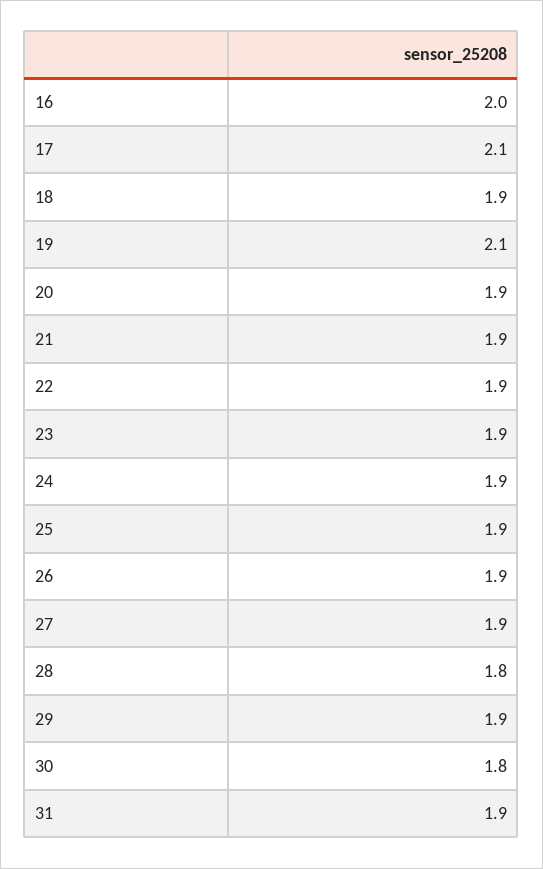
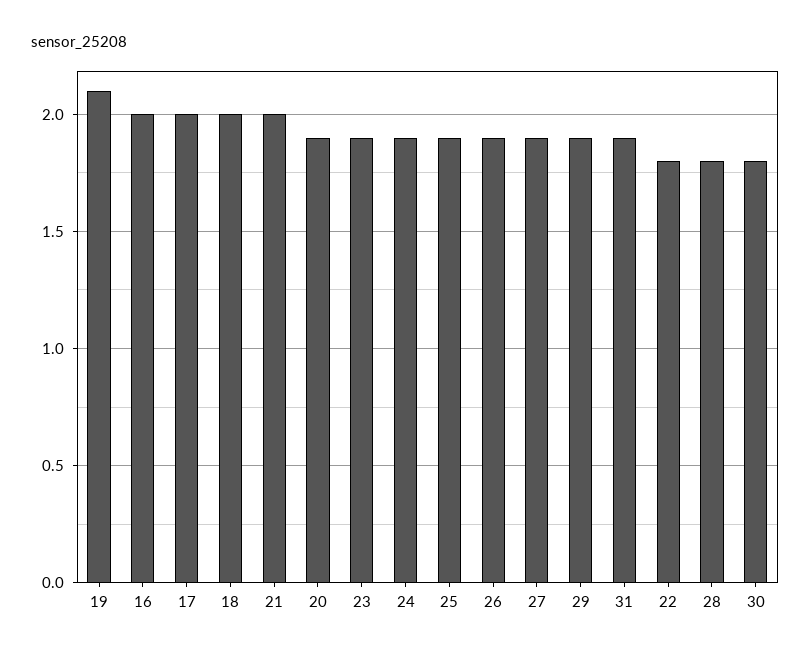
17: 2.1 -> 2
18: 1.9 -> 2
21: 1.9 -> 2
22: 1.9 -> 1.8

